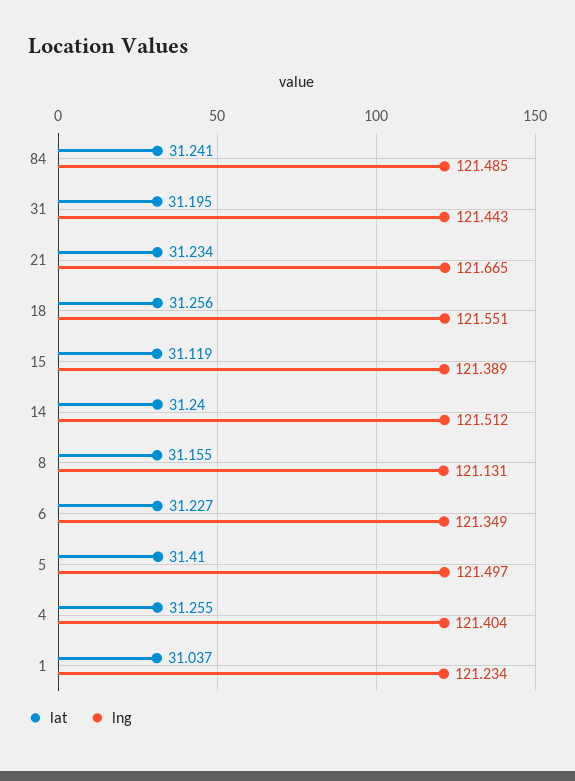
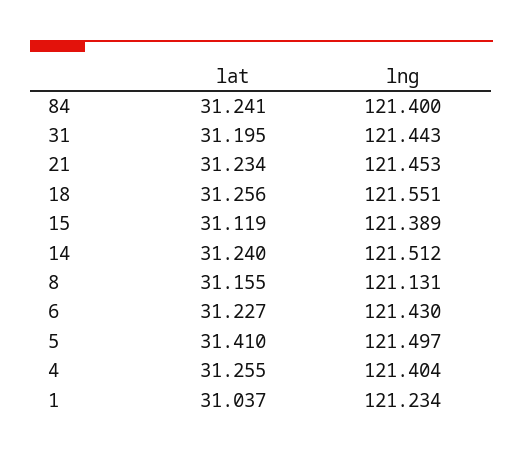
lng, 84: 121.485 -> 121.4
lng, 21: 121.665 -> 121.453
lng, 6: 121.349 -> 121.43

